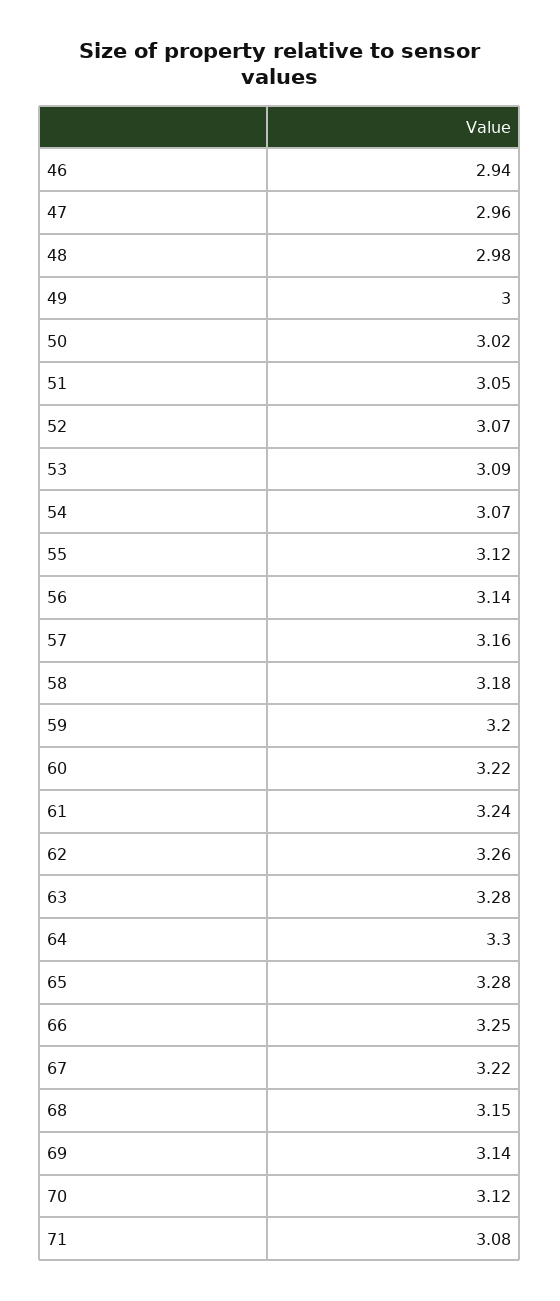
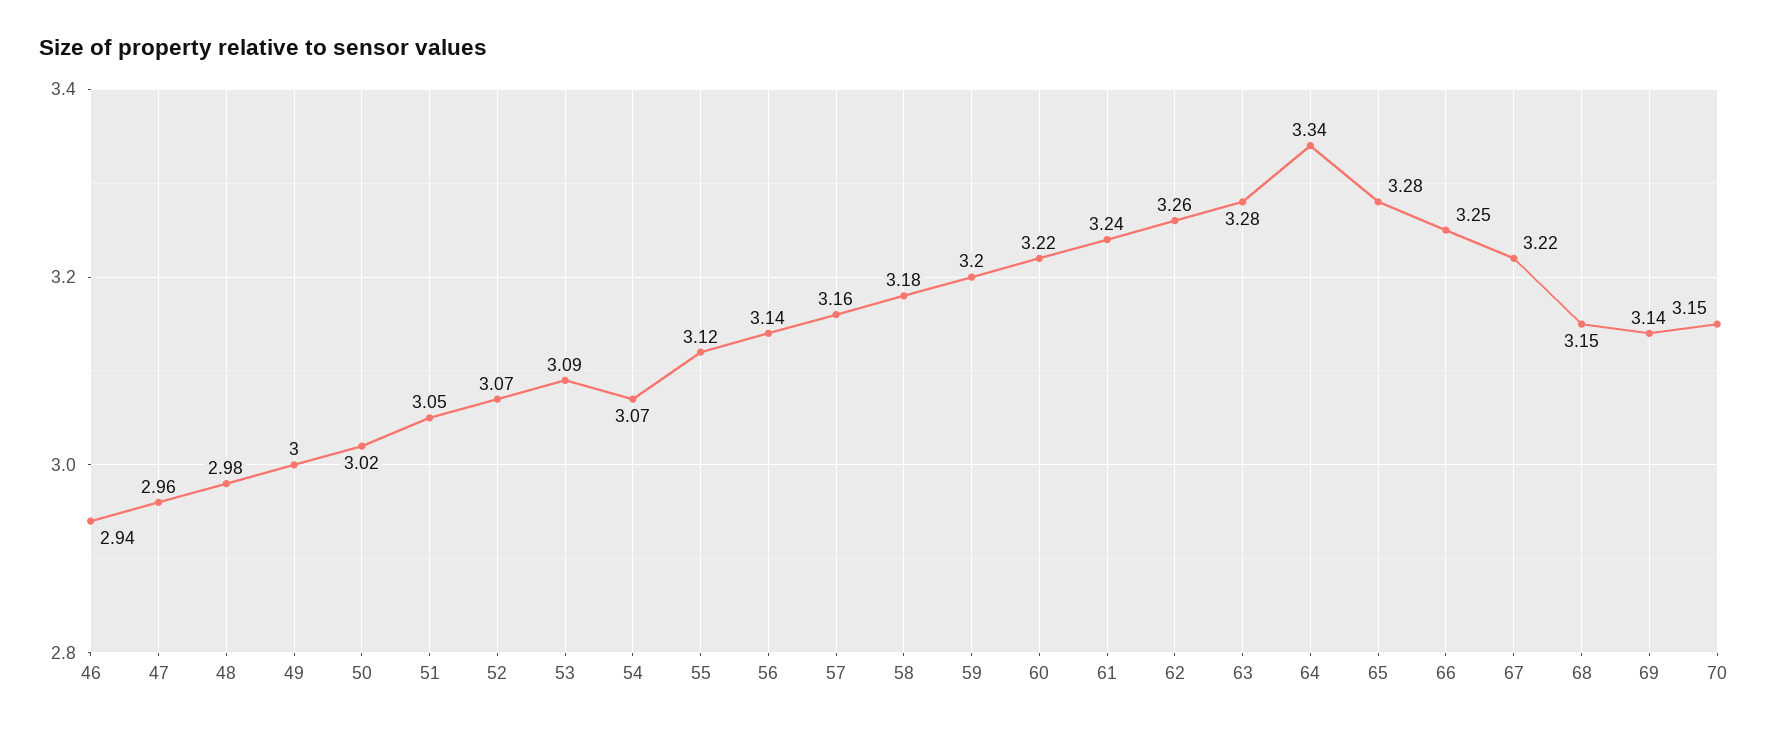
64: 3.3 -> 3.34
70: 3.12 -> 3.15
71: 3.08 -> none

